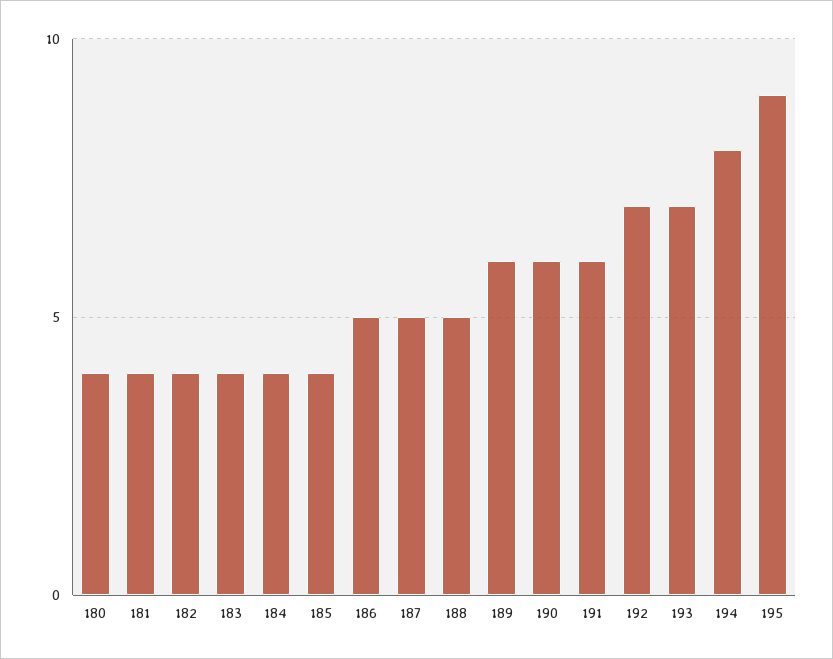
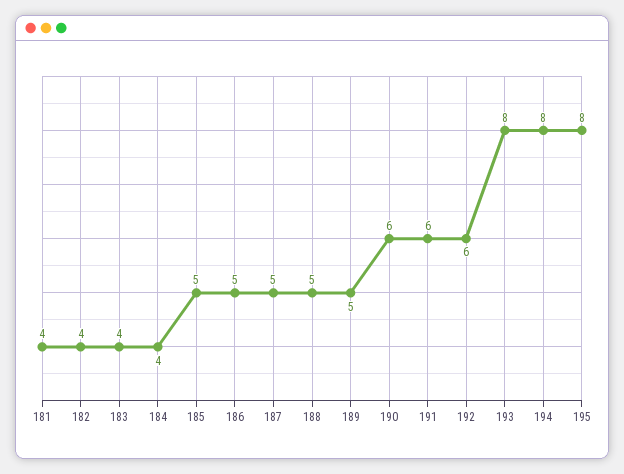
180: 4 -> none
185: 4 -> 5
189: 6 -> 5
192: 7 -> 6
193: 7 -> 8
195: 9 -> 8

